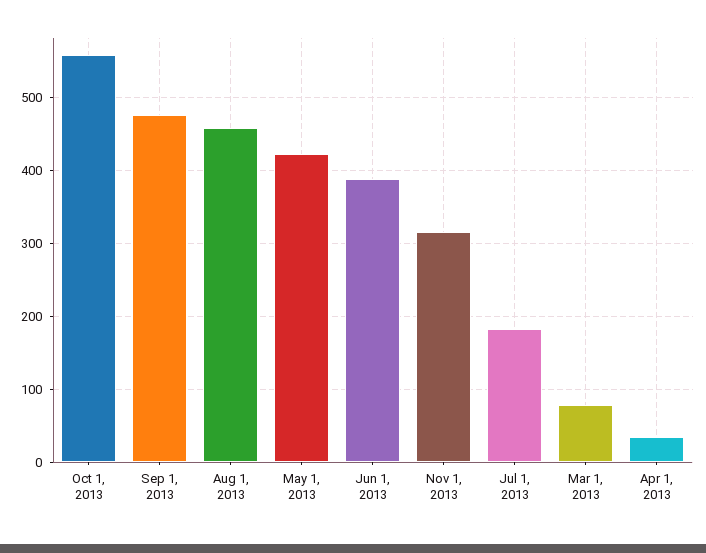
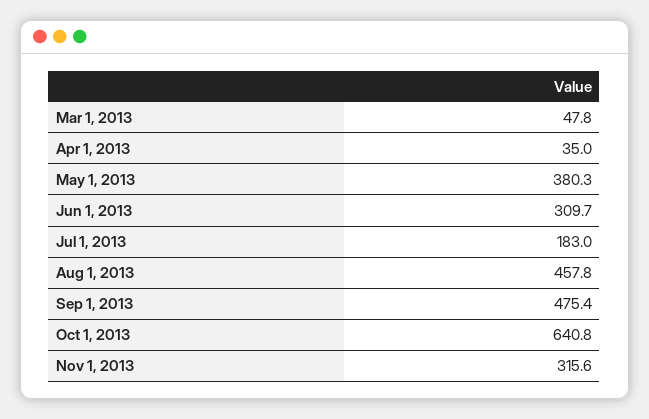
Oct 1, 2013: 560 -> 640.8
May 1, 2013: 420 -> 380.3
Jun 1, 2013: 390 -> 309.7
Mar 1, 2013: 80 -> 47.8

